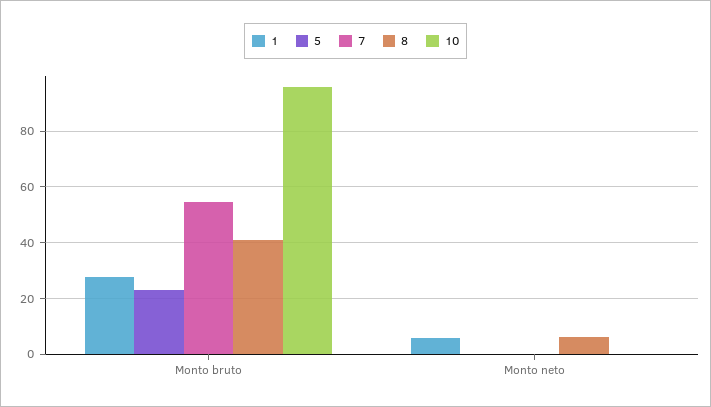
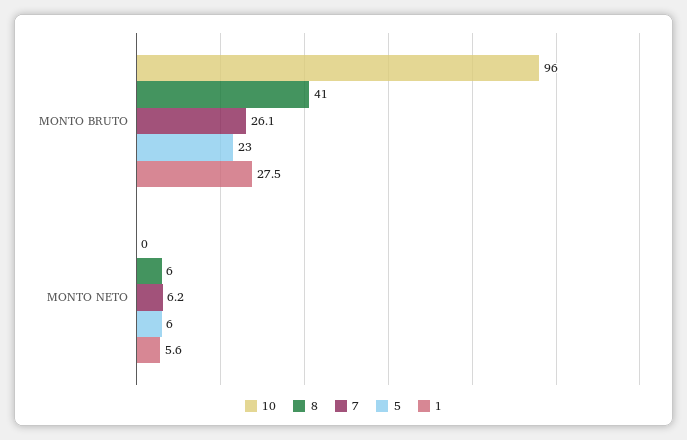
7, Monto bruto: 55 -> 26.1
5, Monto neto: 0 -> 6
7, Monto neto: 0 -> 6.2

